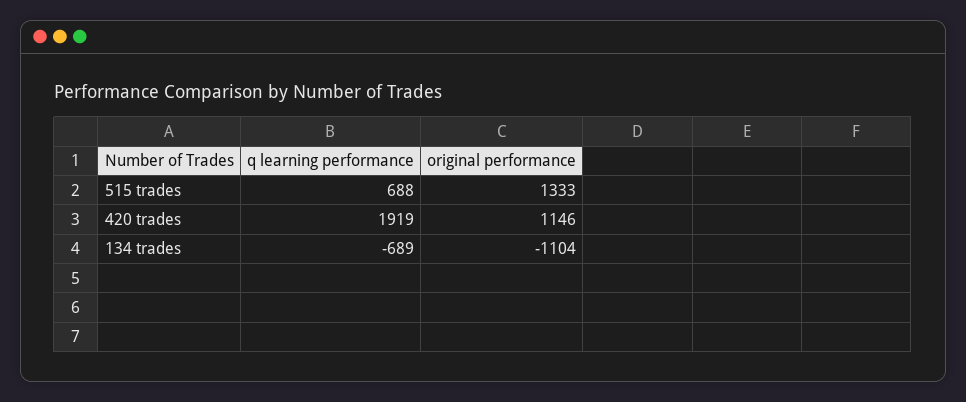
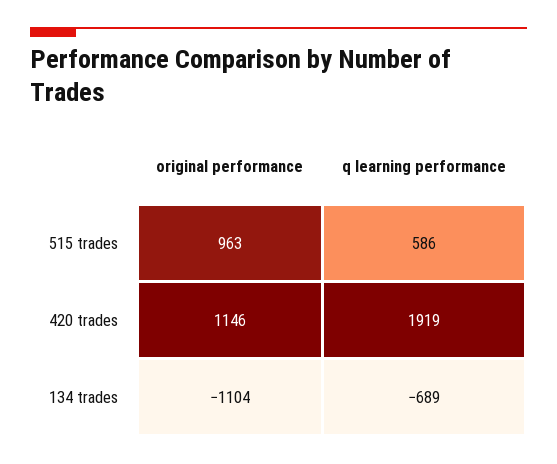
q learning performance, 515 trades: 688 -> 586
original performance, 515 trades: 1333 -> 963

